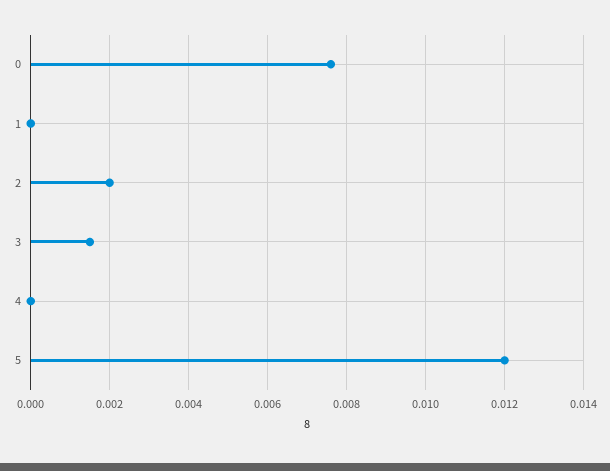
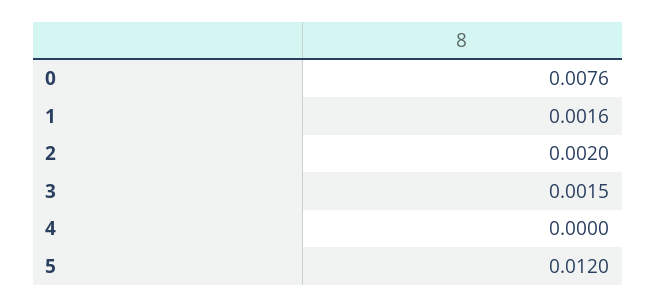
1: 0 -> 0.0016

